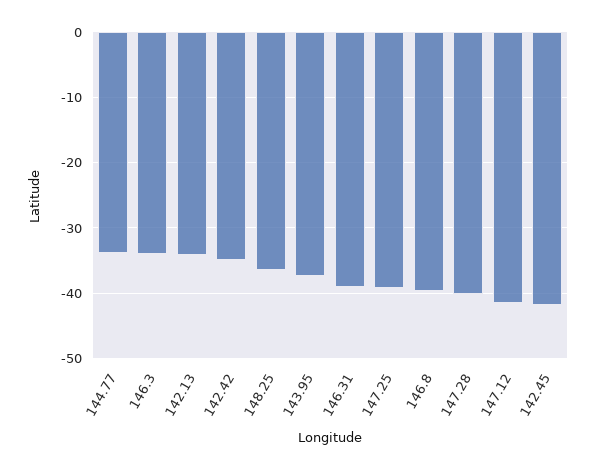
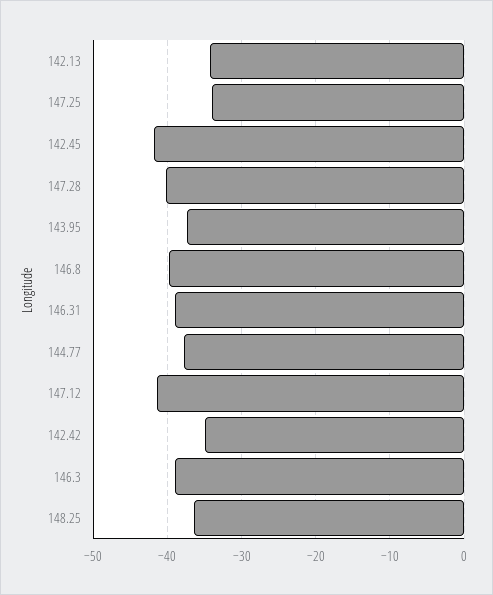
144.77: -34 -> -38
146.3: -34 -> -39
147.25: -39 -> -34

